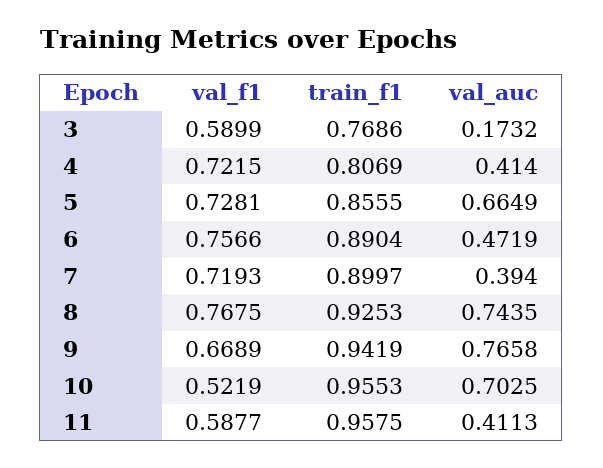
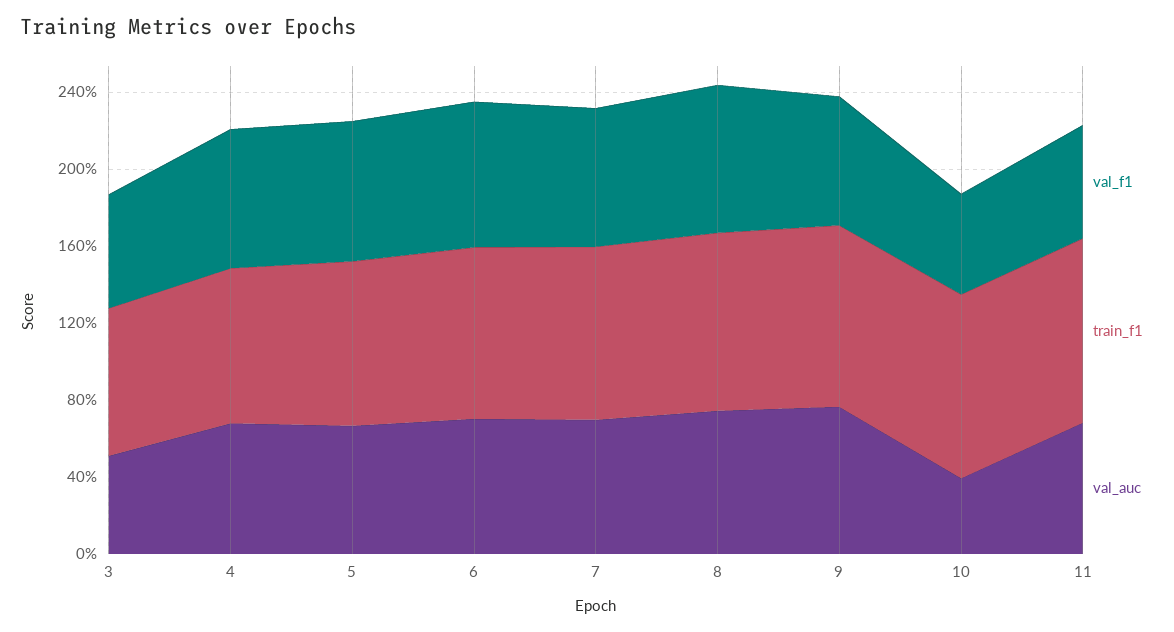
val_auc, 3: 0.1732 -> 0.5
val_auc, 4: 0.414 -> 0.7
val_auc, 6: 0.4719 -> 0.7
val_auc, 7: 0.394 -> 0.7
val_auc, 10: 0.7025 -> 0.4
val_auc, 11: 0.4113 -> 0.7

